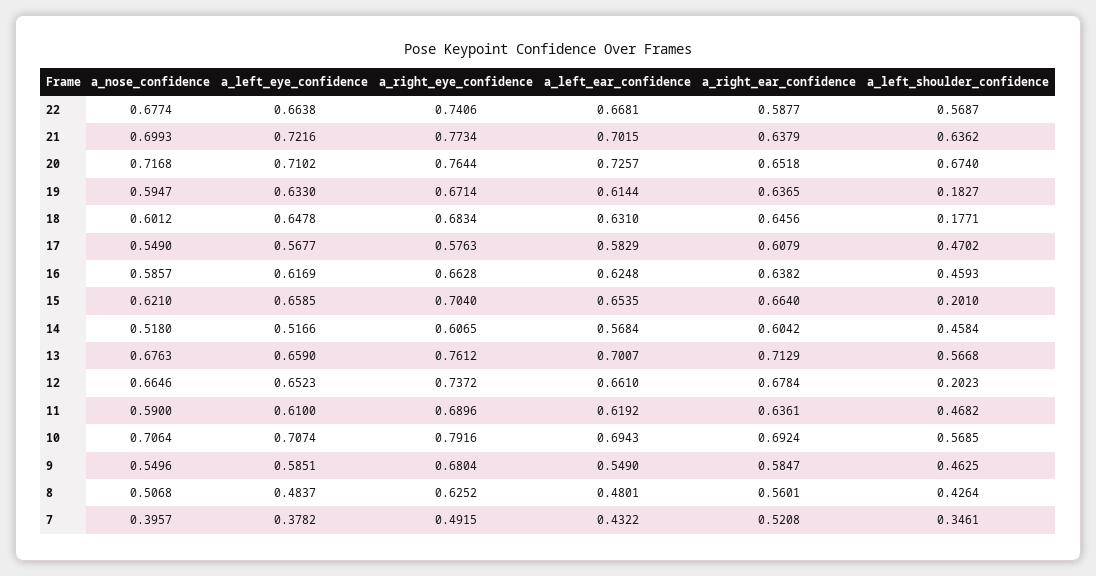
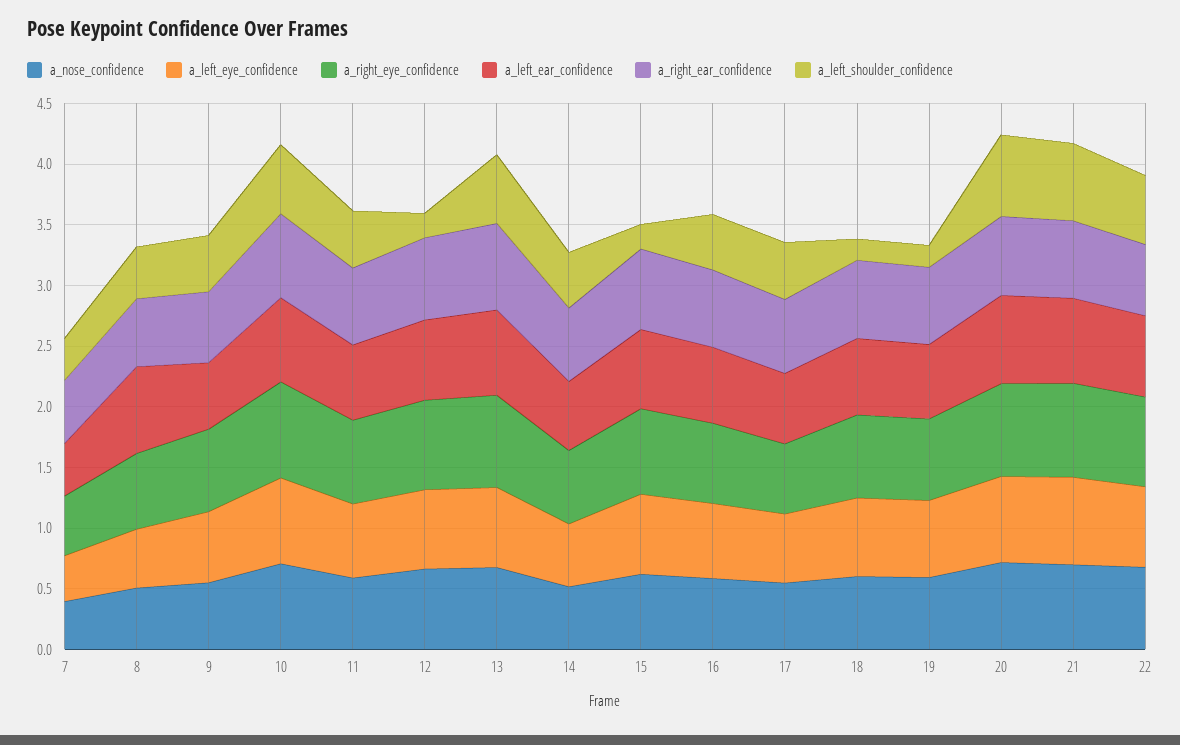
a_left_ear_confidence, 8: 0.4801 -> 0.7

